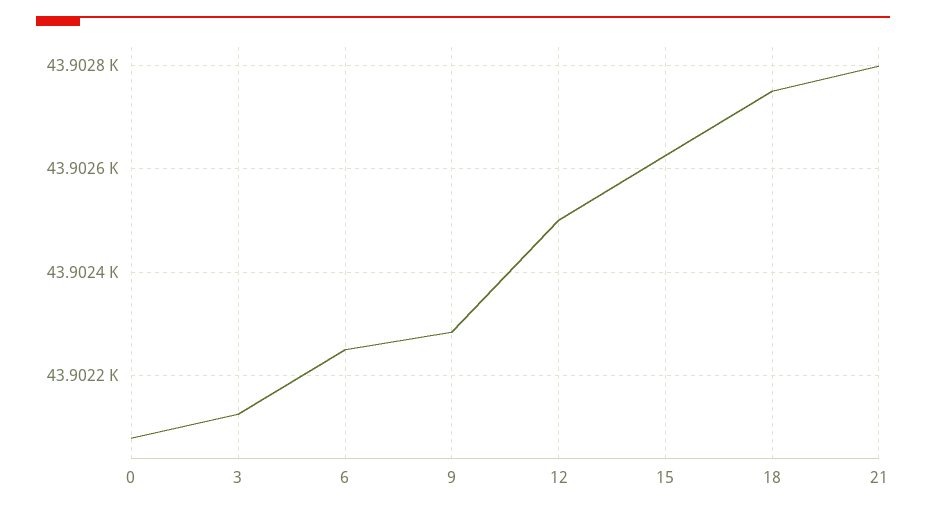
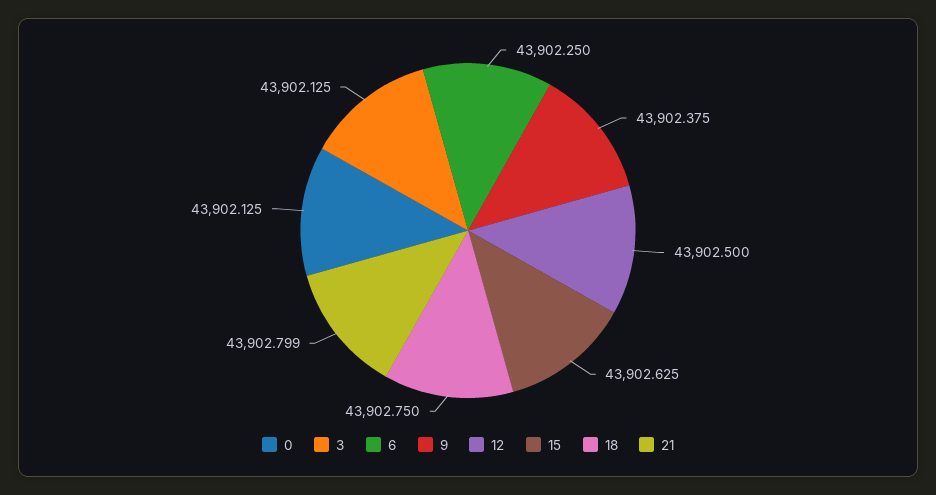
0: 43902.08 -> 43902.125
9: 43902.28 -> 43902.375

